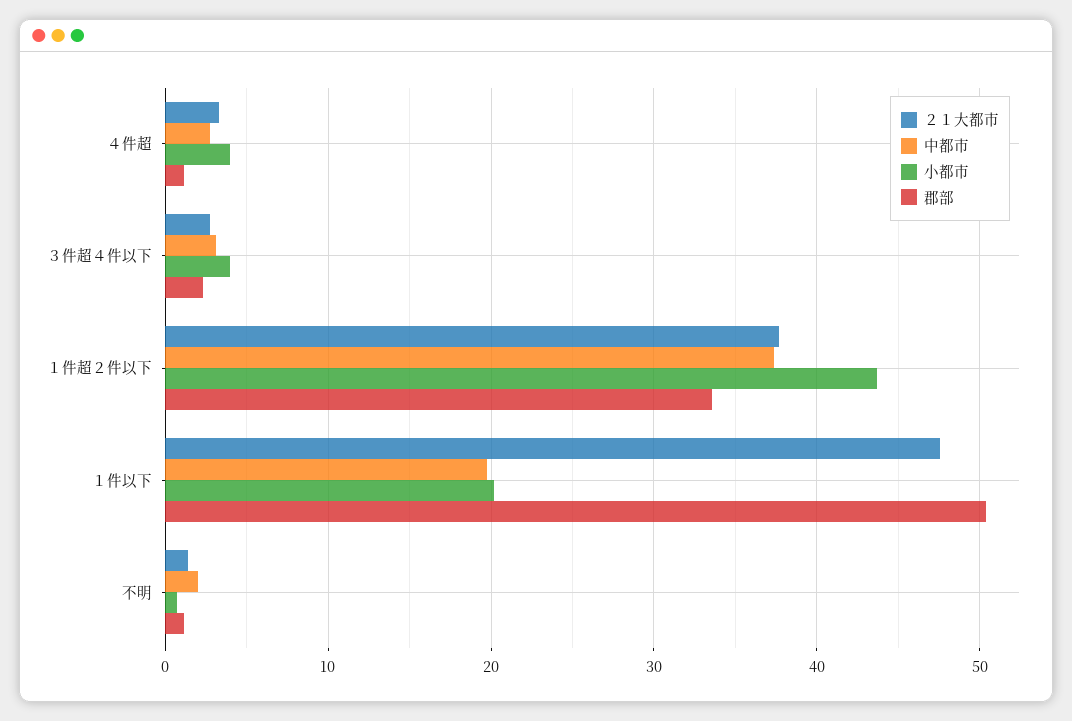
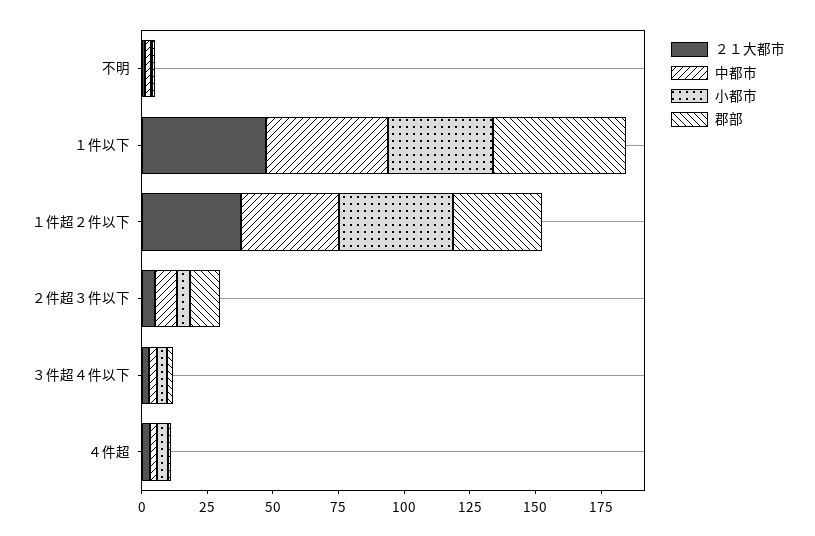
中都市, １件以下: 20 -> 45
小都市, １件以下: 20 -> 40
２１大都市, ２件超３件以下: none -> 5
中都市, ２件超３件以下: none -> 10
小都市, ２件超３件以下: none -> 5
郡部, ２件超３件以下: none -> 10

